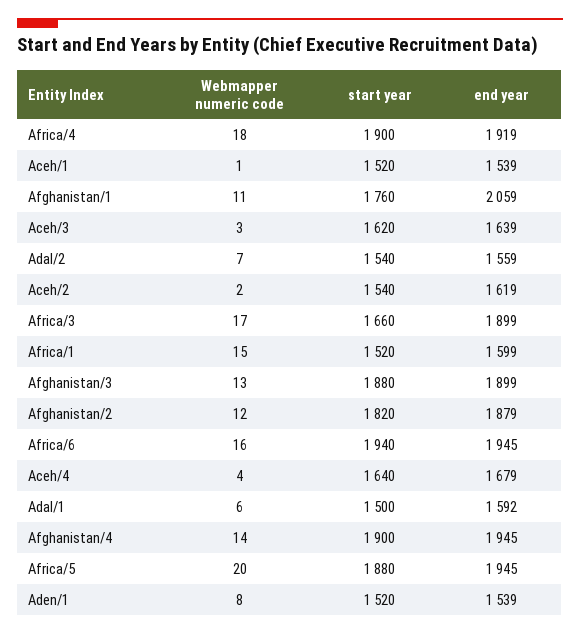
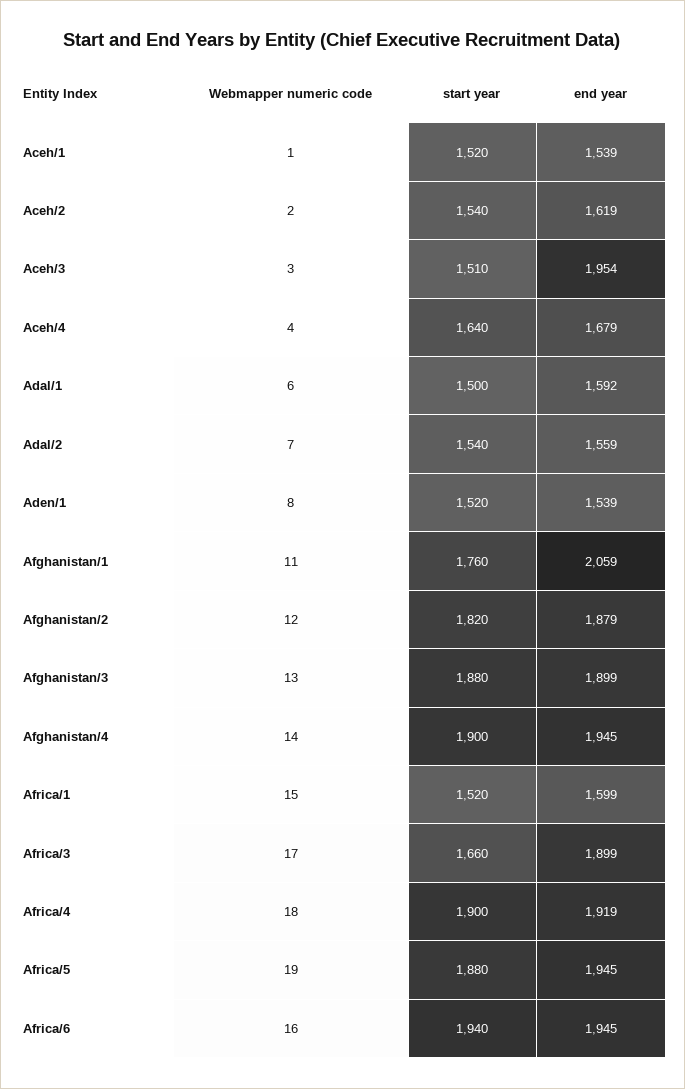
start year, Aceh/3: 1620 -> 1510
end year, Aceh/3: 1639 -> 1954
Webmapper numeric code, Africa/5: 20 -> 19

